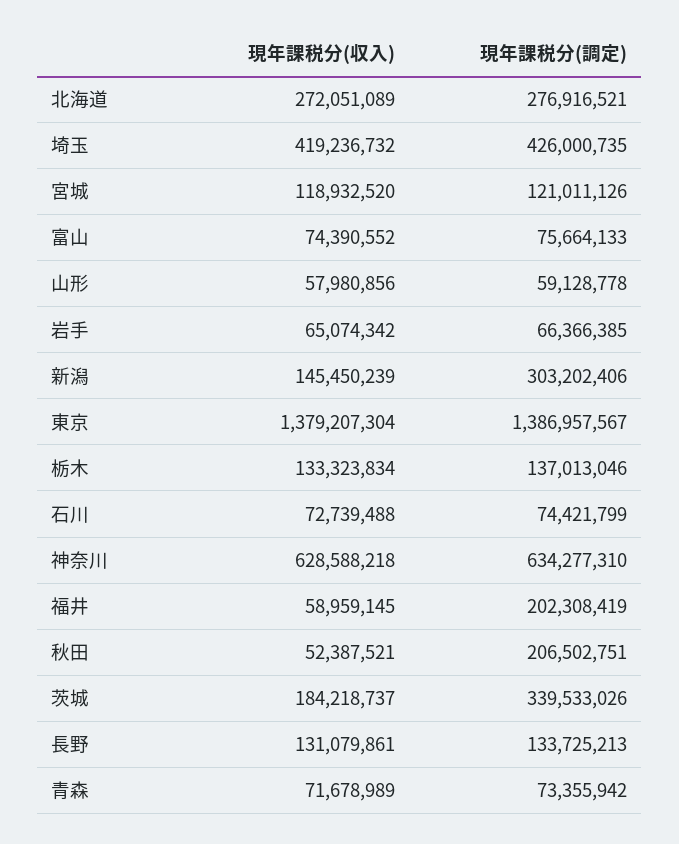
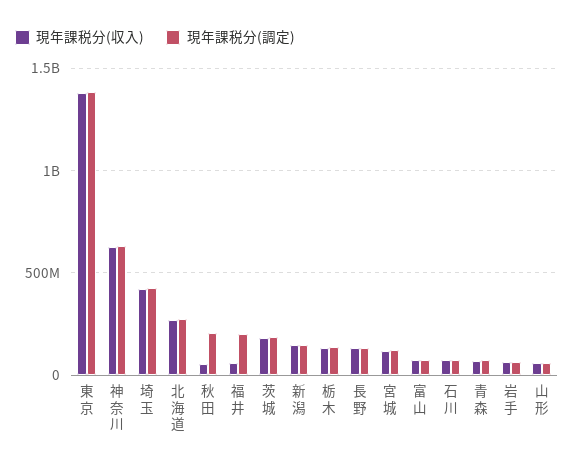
現年課税分(調定), 新潟: 303202406 -> 150000000
現年課税分(調定), 茨城: 339533026 -> 200000000

